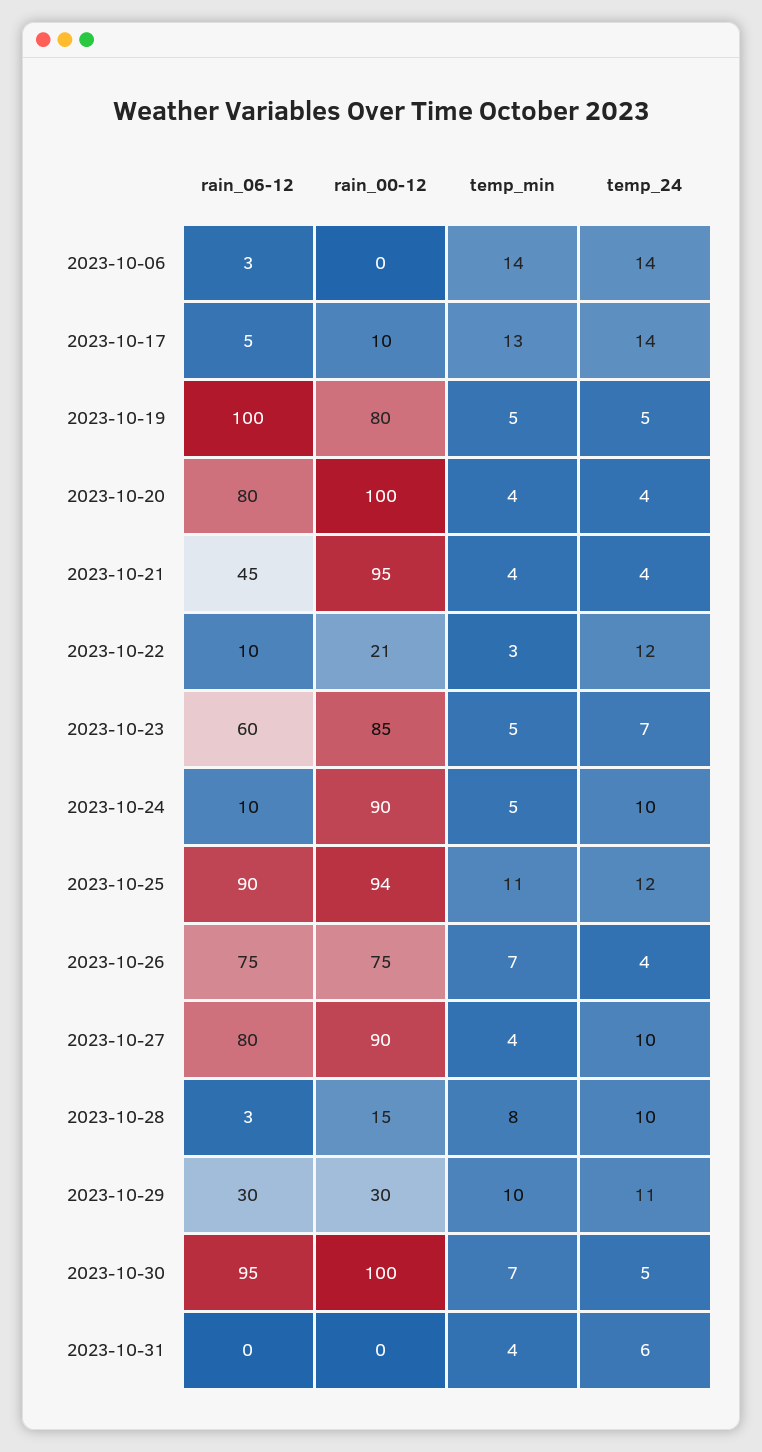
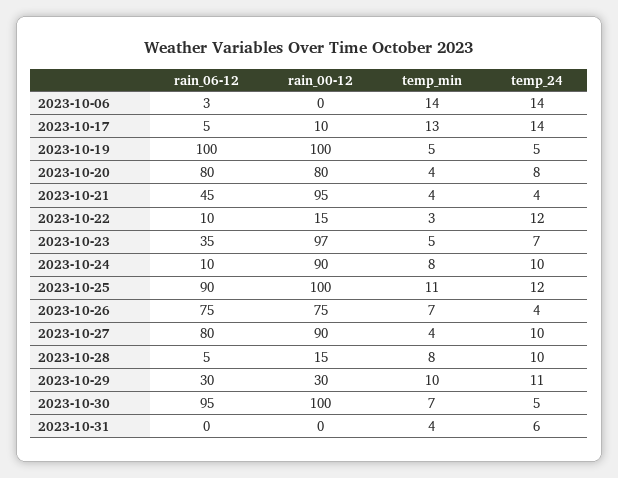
rain_00-12, 2023-10-19: 80 -> 100
rain_00-12, 2023-10-20: 100 -> 80
temp_24, 2023-10-20: 4 -> 8
rain_00-12, 2023-10-22: 21 -> 15
rain_06-12, 2023-10-23: 60 -> 35
rain_00-12, 2023-10-23: 85 -> 97
temp_min, 2023-10-24: 5 -> 8
rain_00-12, 2023-10-25: 94 -> 100
rain_06-12, 2023-10-28: 3 -> 5

